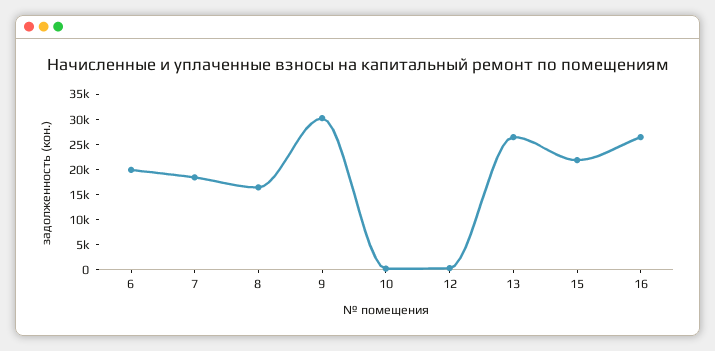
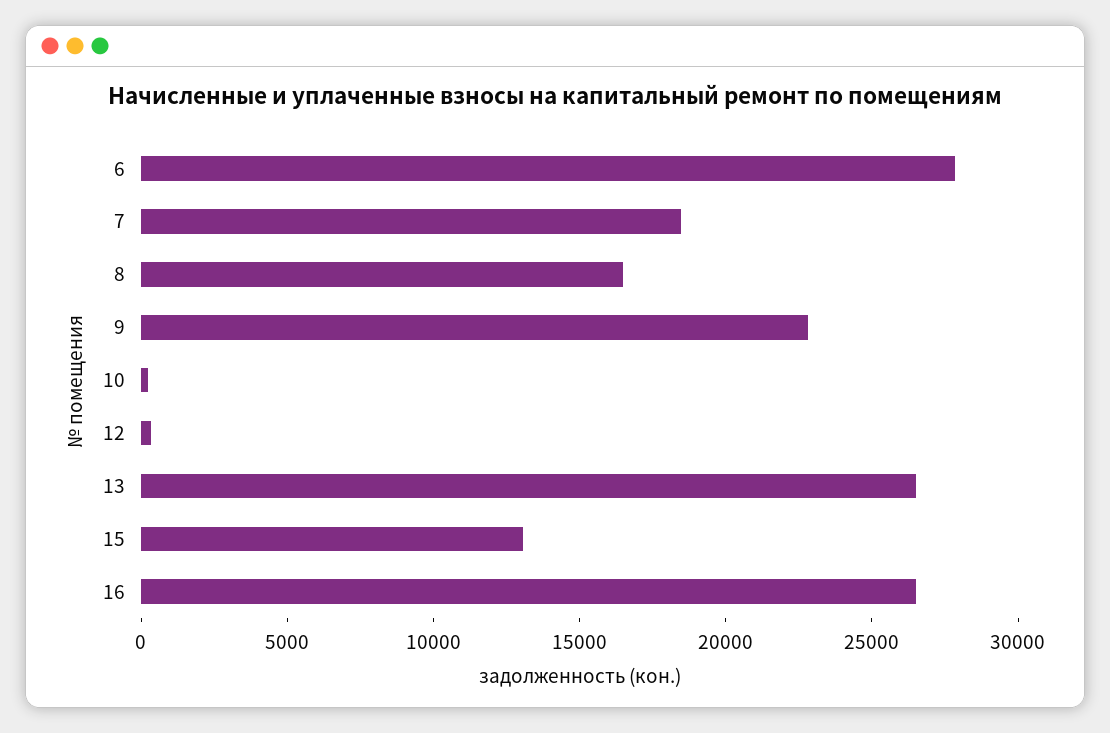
6: 20000 -> 28000
9: 30000 -> 23000
15: 22500 -> 13000

